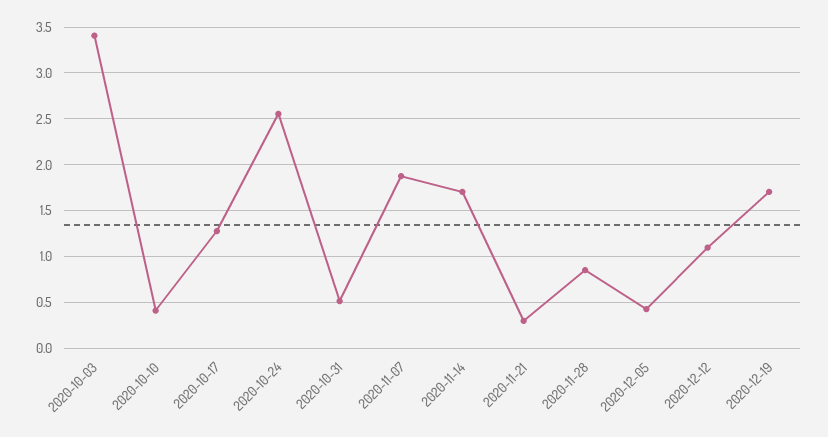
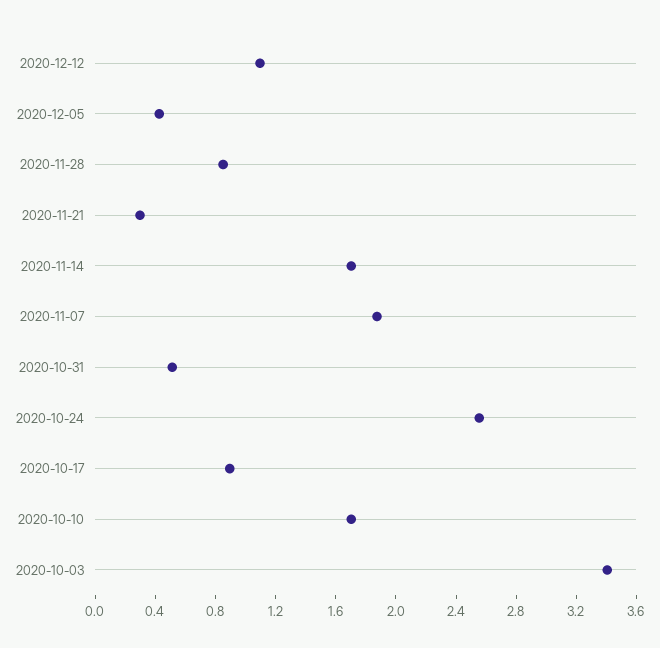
2020-10-10: 0.4 -> 1.7
2020-10-17: 1.3 -> 0.9
2020-12-19: 1.7 -> none

